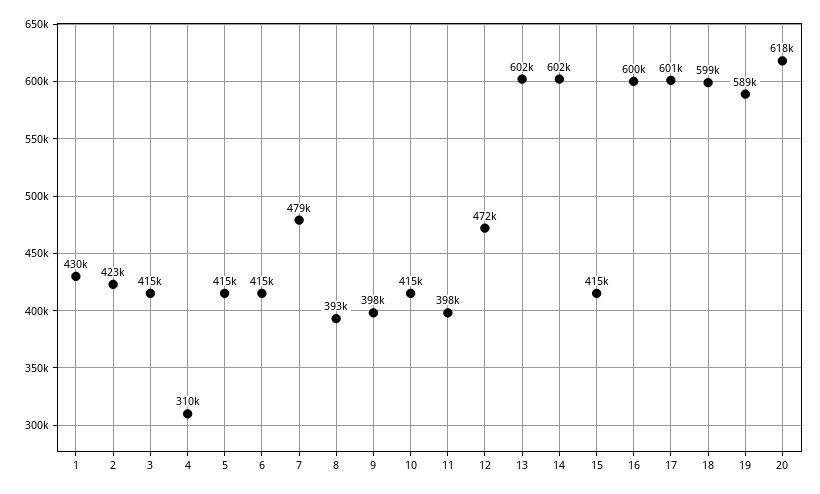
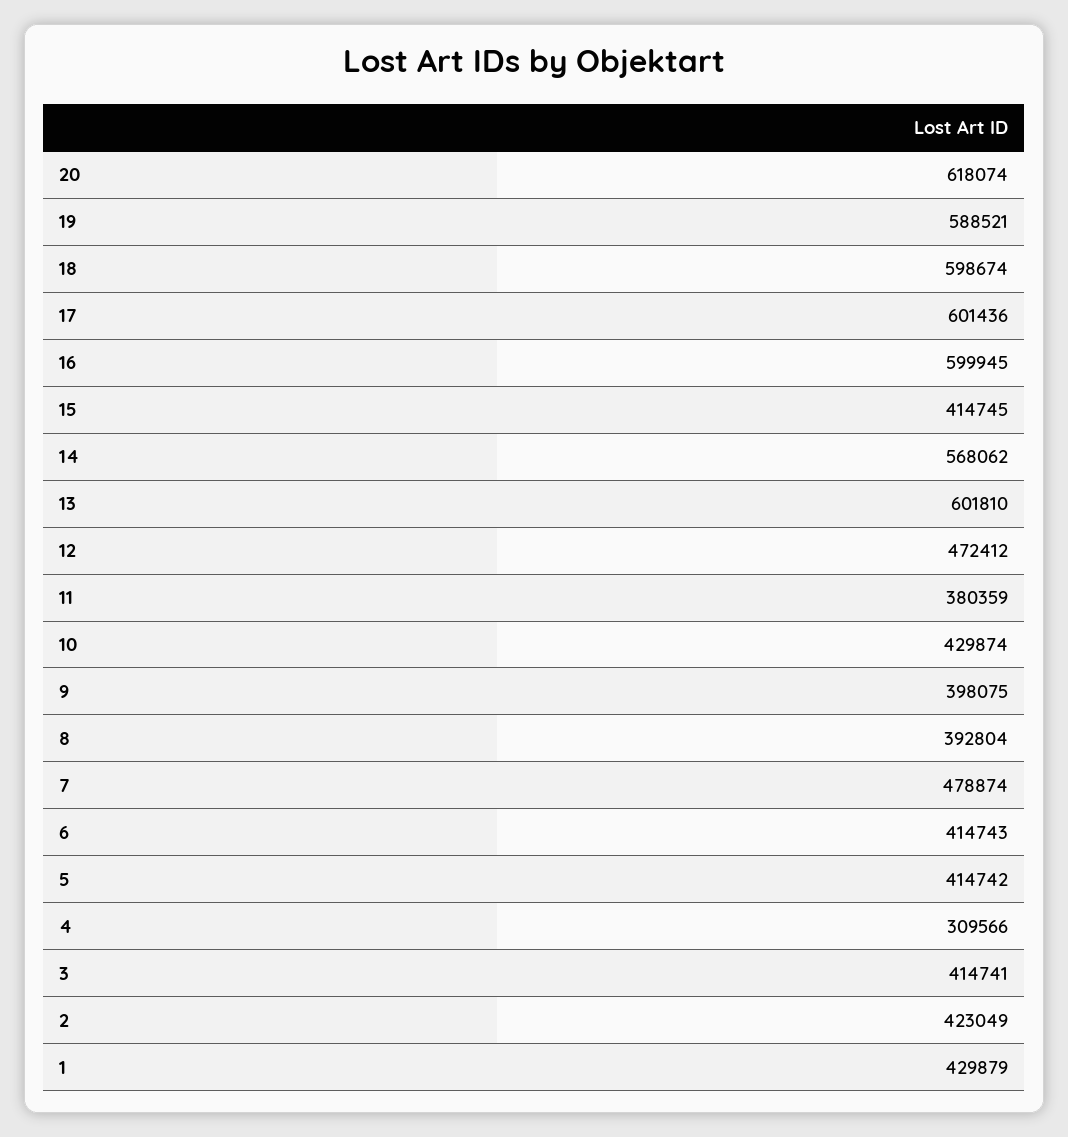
10: 415000 -> 429874
11: 398000 -> 380359
14: 602000 -> 568062

